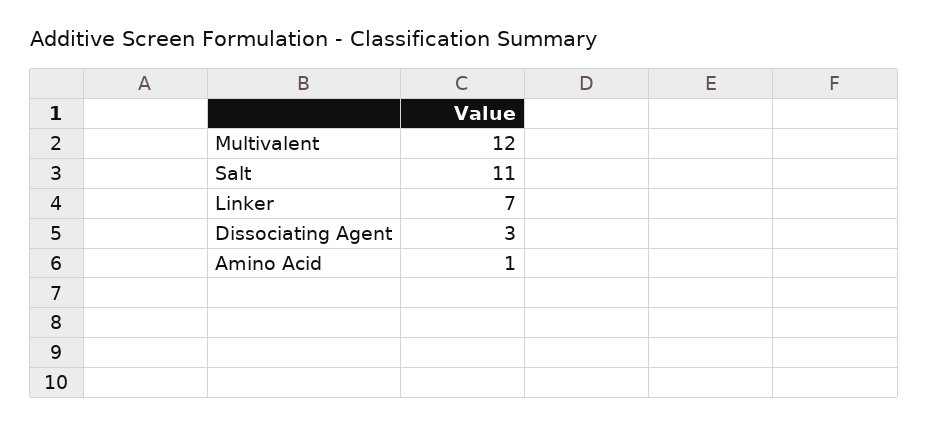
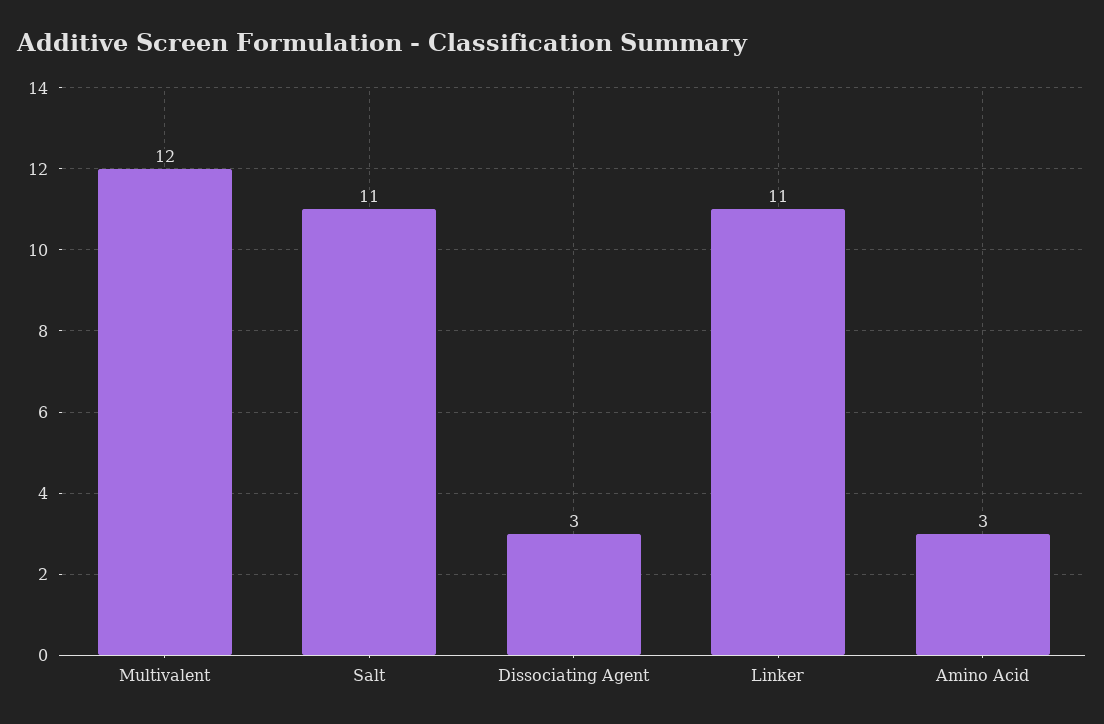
Linker: 7 -> 11
Amino Acid: 1 -> 3

